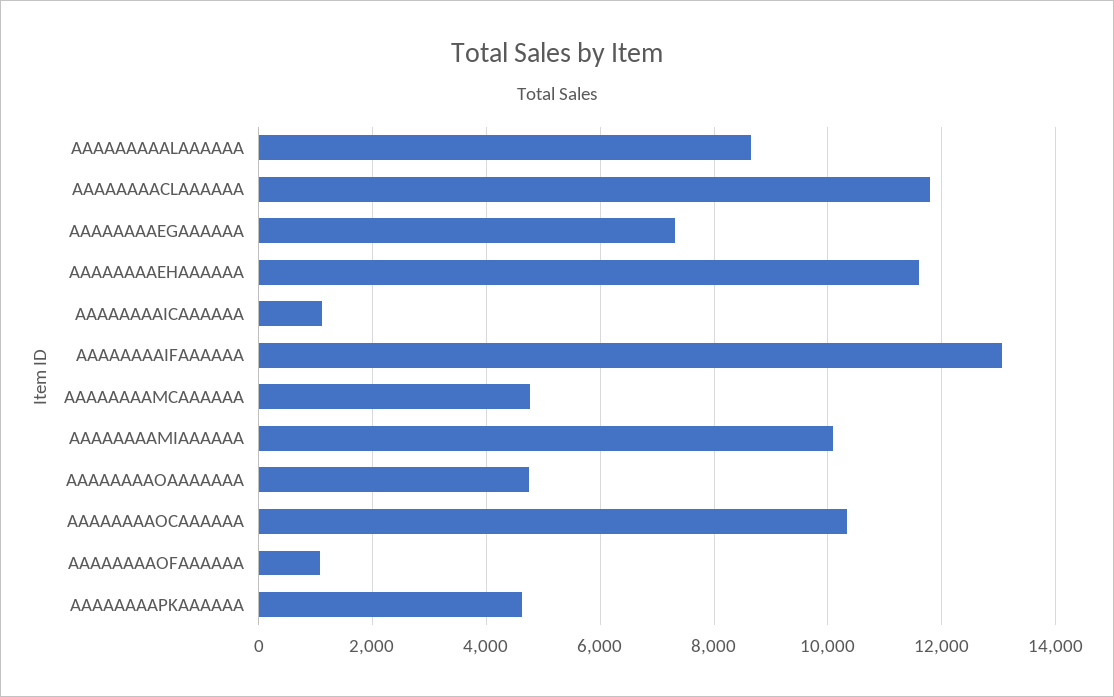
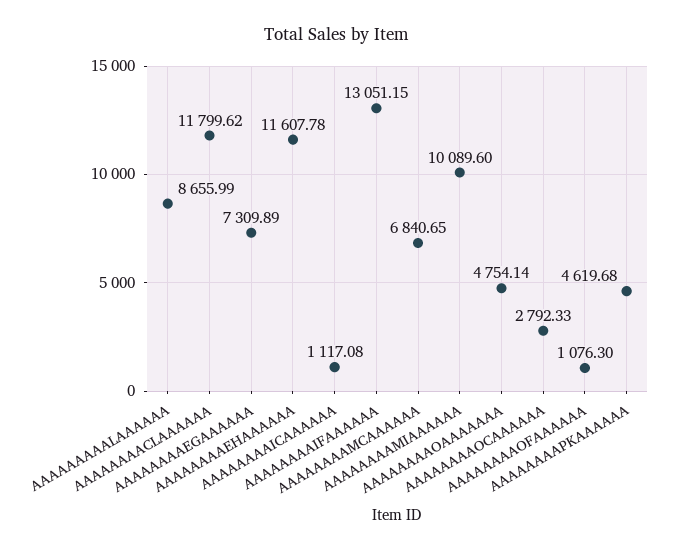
AAAAAAAAMCAAAAAA: 4800 -> 6840.65
AAAAAAAAOCAAAAAA: 10400 -> 2792.33

